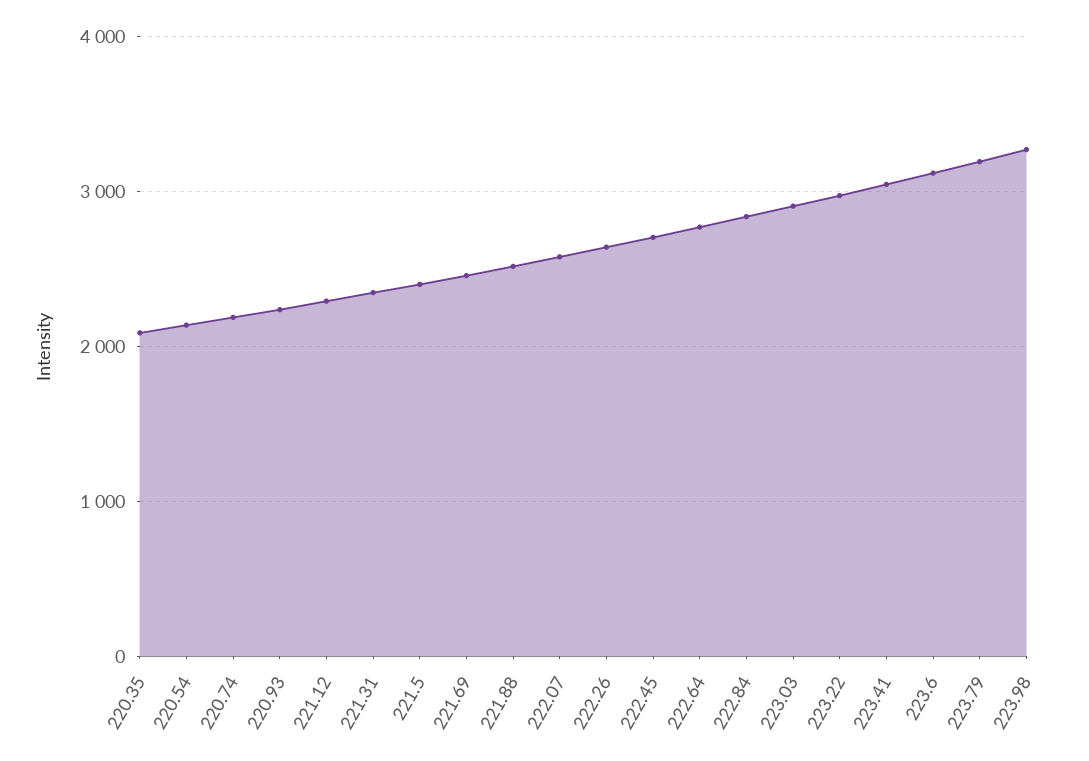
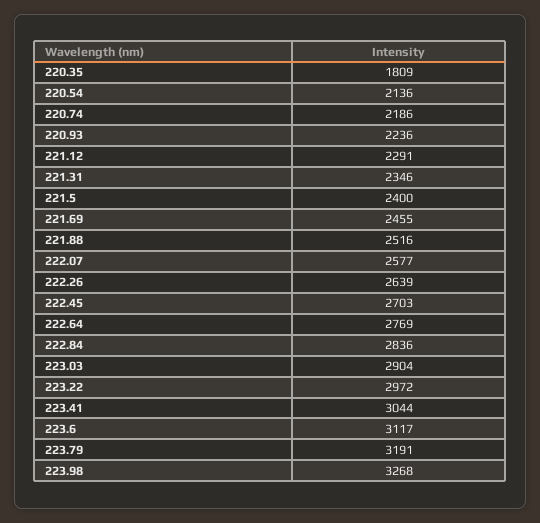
220.35: 2100 -> 1809

